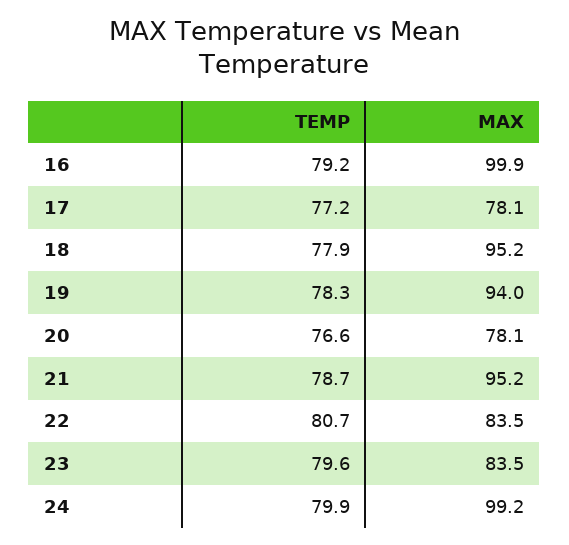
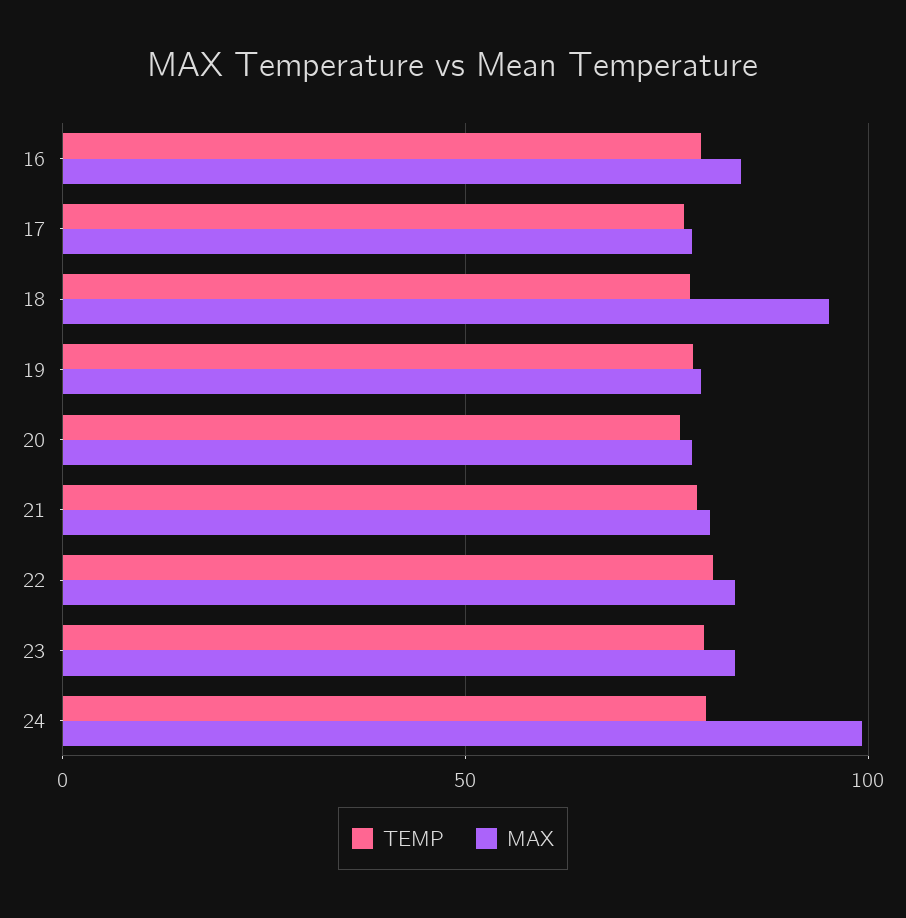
MAX, 16: 99.9 -> 85
MAX, 19: 94 -> 80
MAX, 21: 95.2 -> 80

